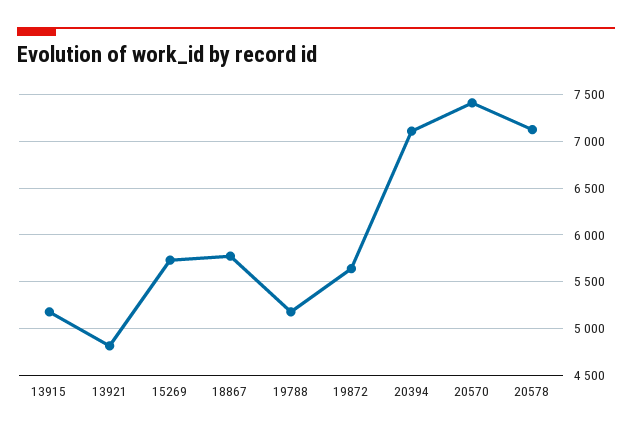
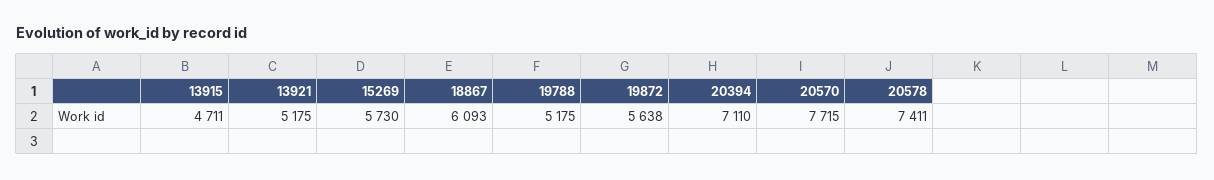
13915: 5200 -> 4711
13921: 4800 -> 5175
18867: 5800 -> 6093
20570: 7400 -> 7715
20578: 7100 -> 7411

